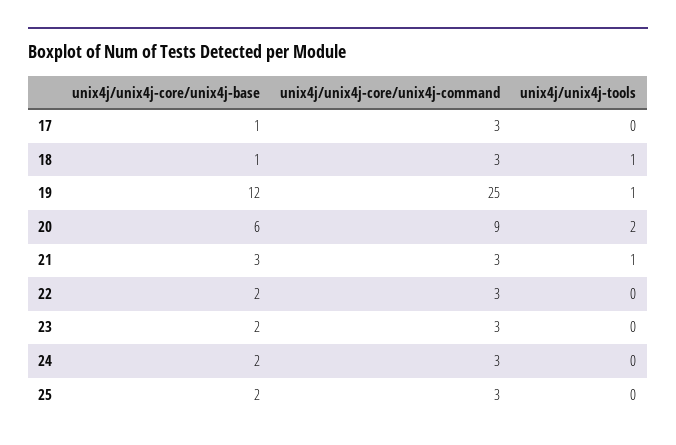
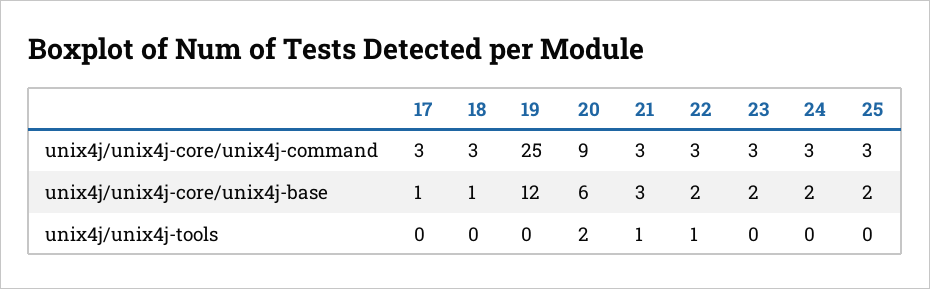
unix4j/unix4j-tools, 18: 1 -> 0
unix4j/unix4j-tools, 19: 1 -> 0
unix4j/unix4j-tools, 22: 0 -> 1

